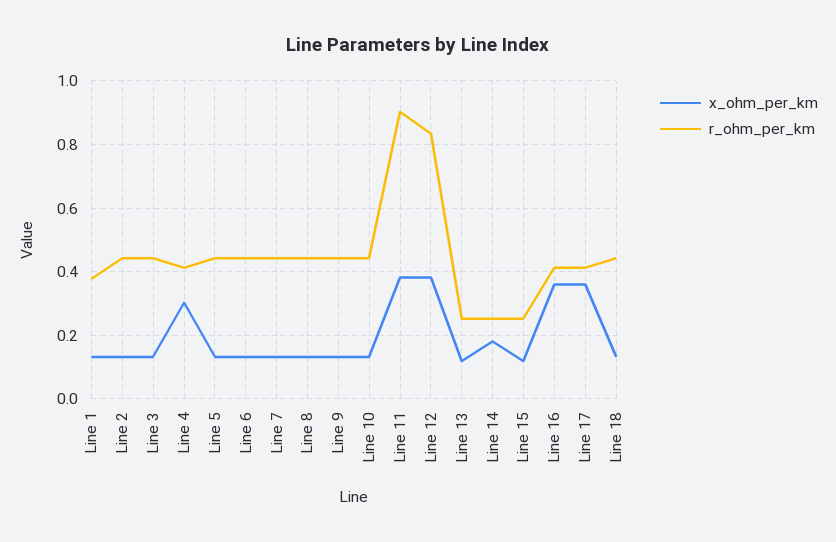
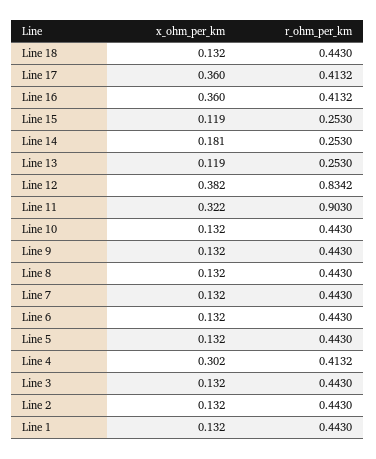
r_ohm_per_km, Line 1: 0.38 -> 0.443
x_ohm_per_km, Line 11: 0.38 -> 0.322

